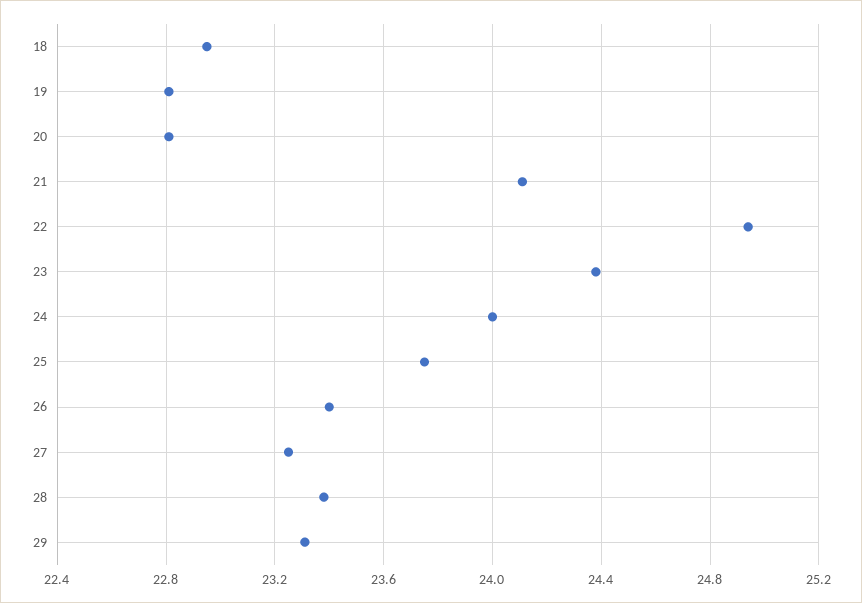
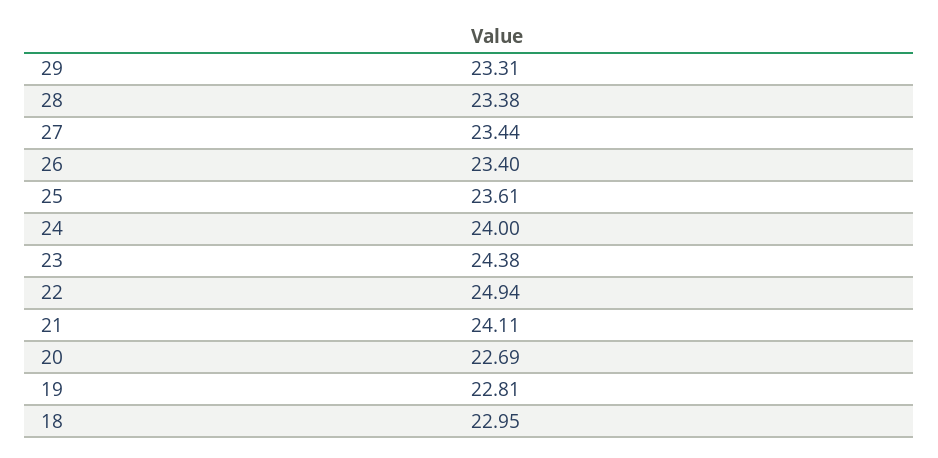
20: 22.8 -> 22.69
25: 23.75 -> 23.61
27: 23.25 -> 23.44

